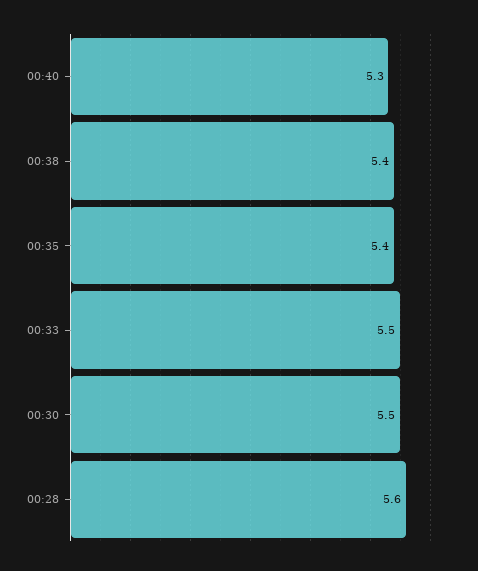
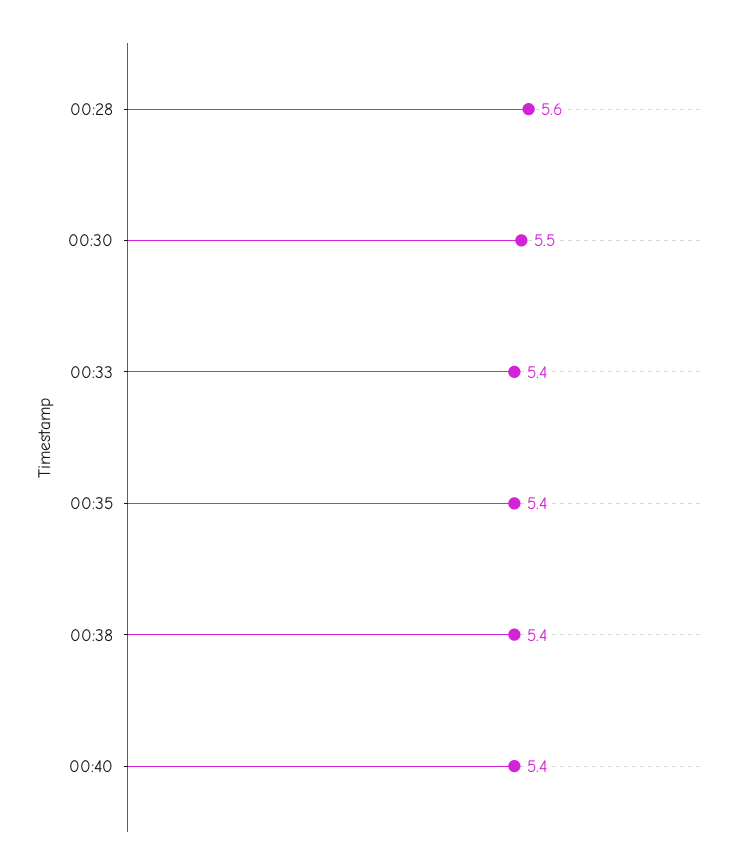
00:40: 5.3 -> 5.4
00:33: 5.5 -> 5.4

